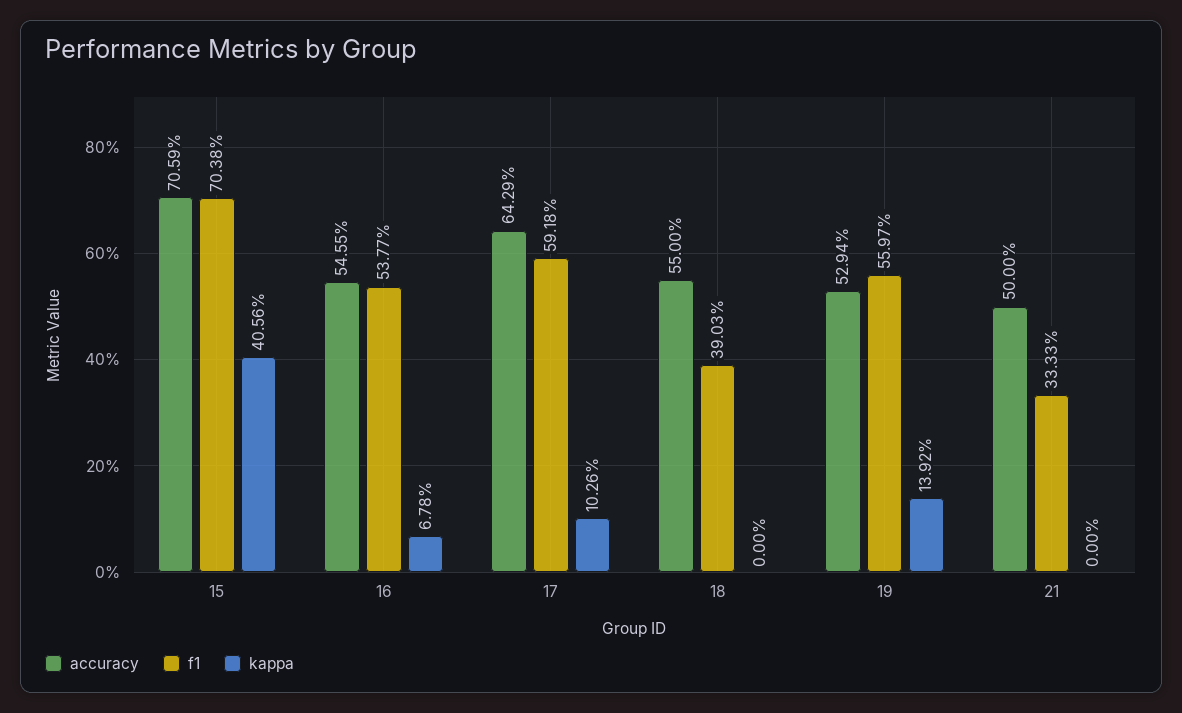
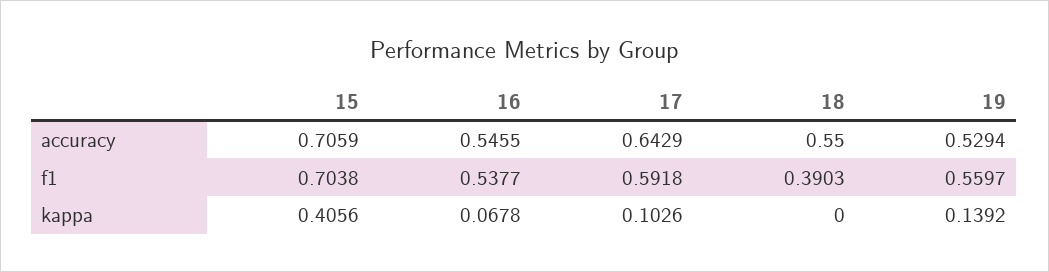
accuracy, 21: 0.5 -> none
f1, 21: 0.3333 -> none
kappa, 21: 0 -> none

